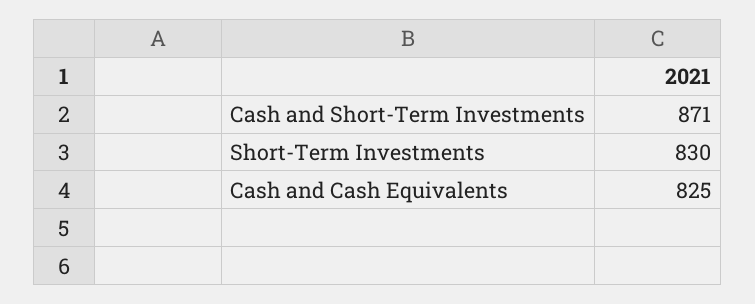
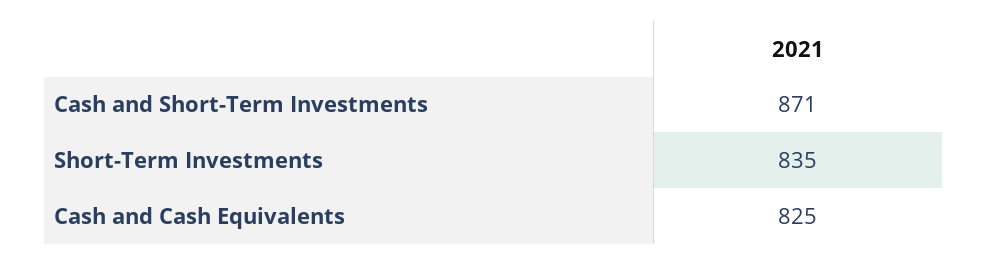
Short-Term Investments: 830 -> 835

